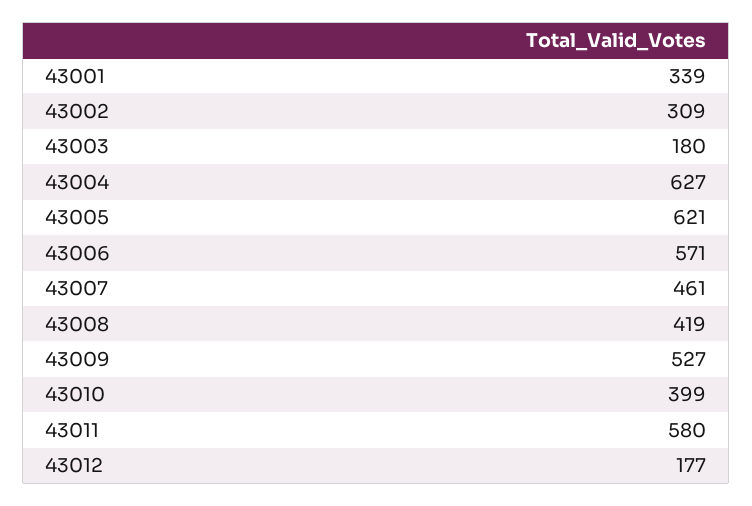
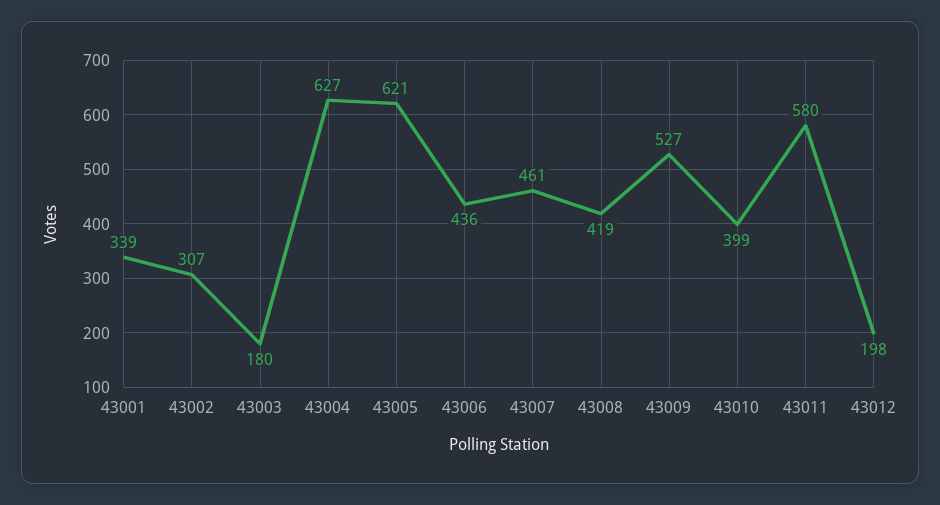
43002: 309 -> 307
43006: 571 -> 436
43012: 177 -> 198

